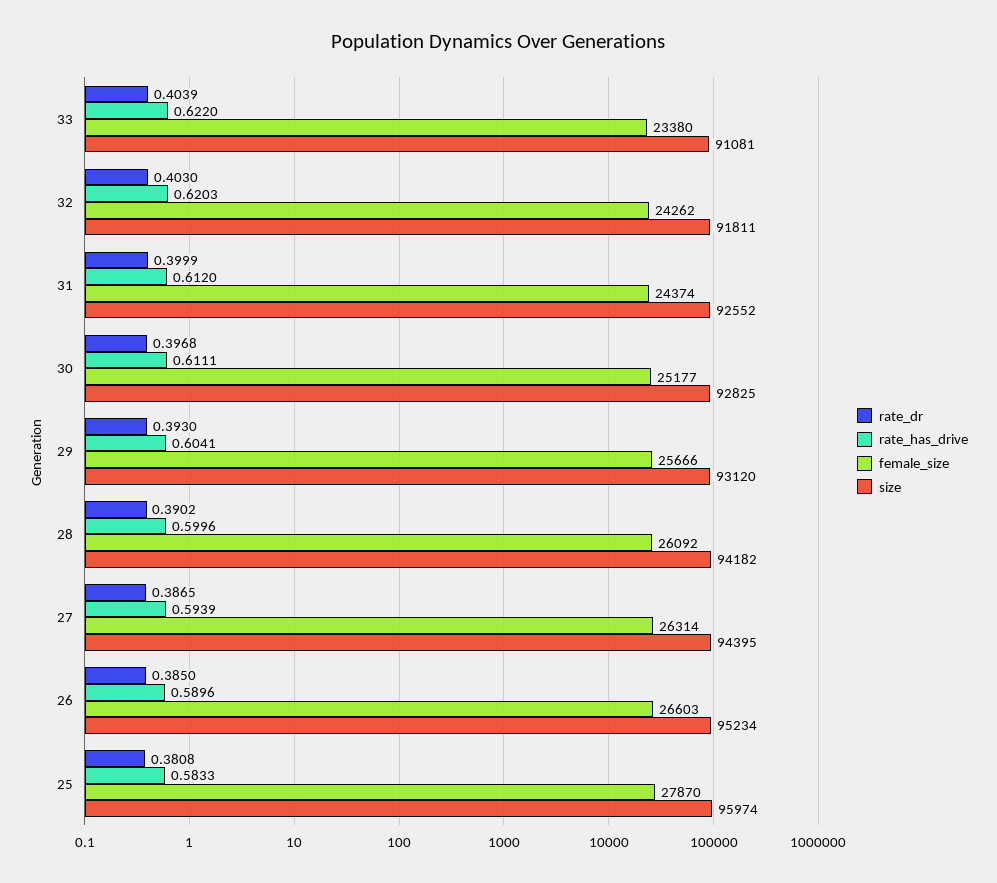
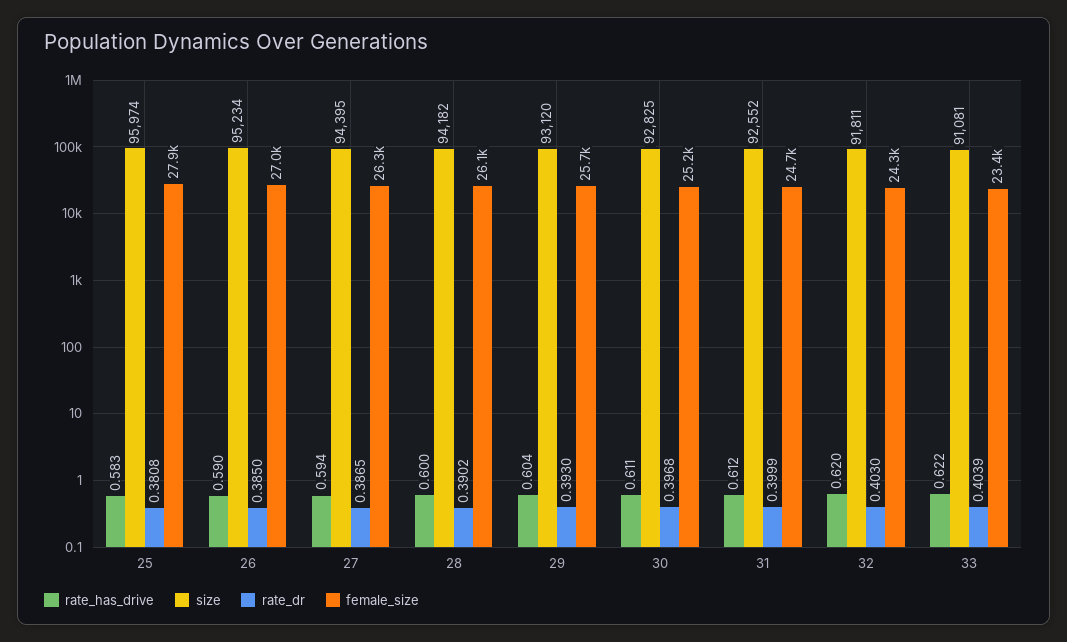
female_size, 31: 24374 -> 24700
female_size, 26: 26603 -> 27000

